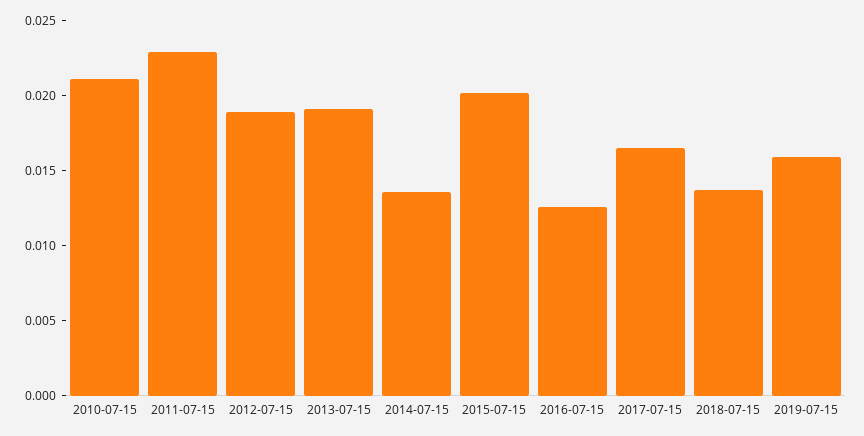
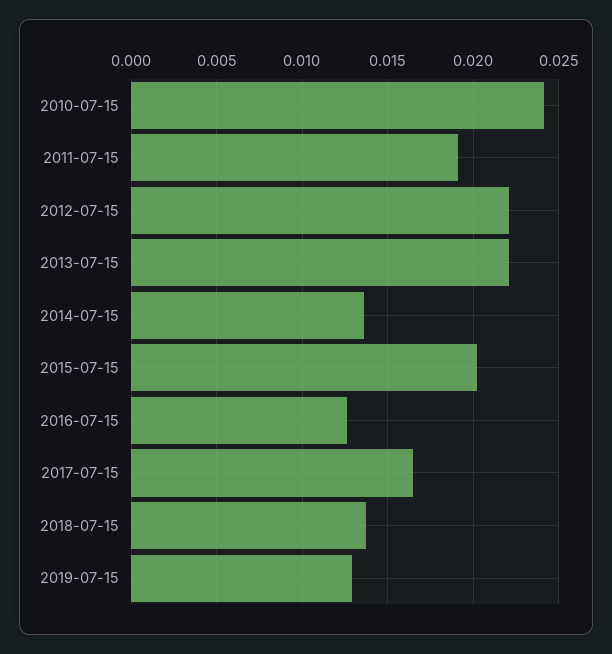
2010-07-15: 0.021 -> 0.024
2011-07-15: 0.023 -> 0.019
2012-07-15: 0.019 -> 0.022
2013-07-15: 0.019 -> 0.022
2019-07-15: 0.016 -> 0.013

